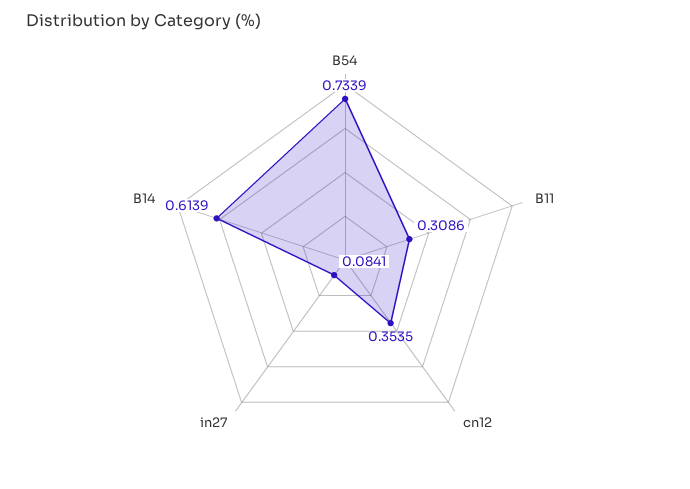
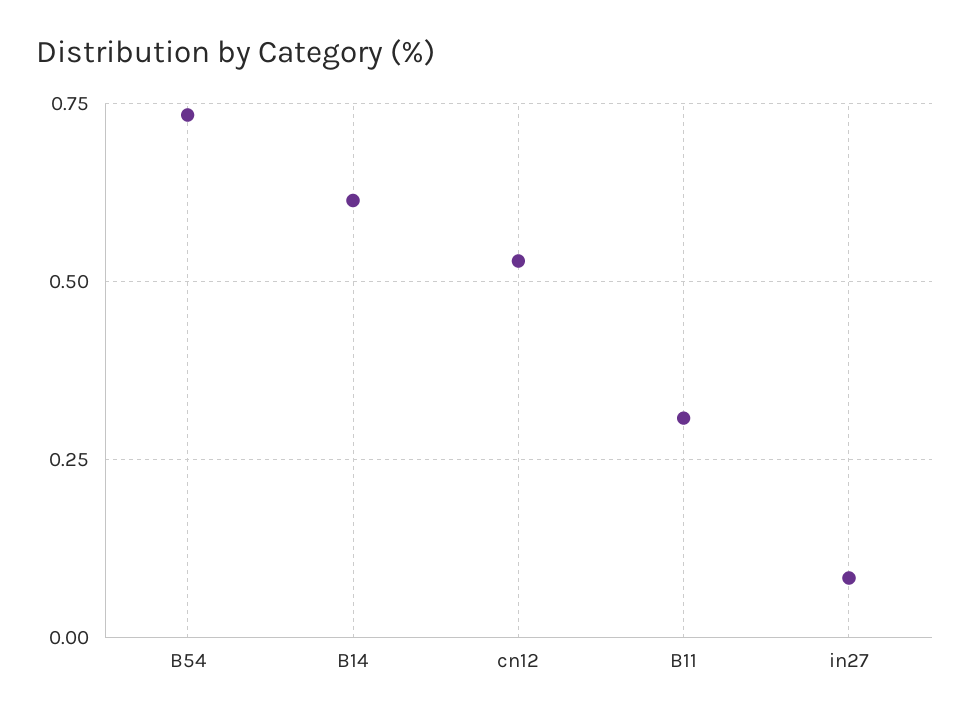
cn12: 0.3535 -> 0.525

